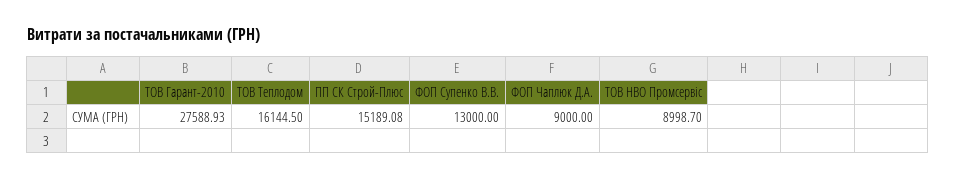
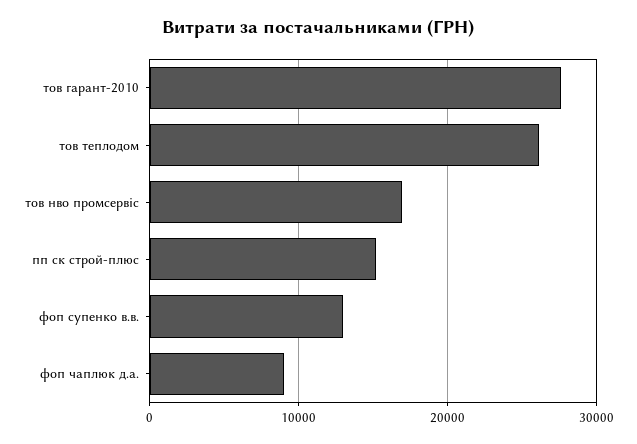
ТОВ Теплодом: 16144.5 -> 26000
ТОВ НВО Промсервіс: 8998.7 -> 17000

